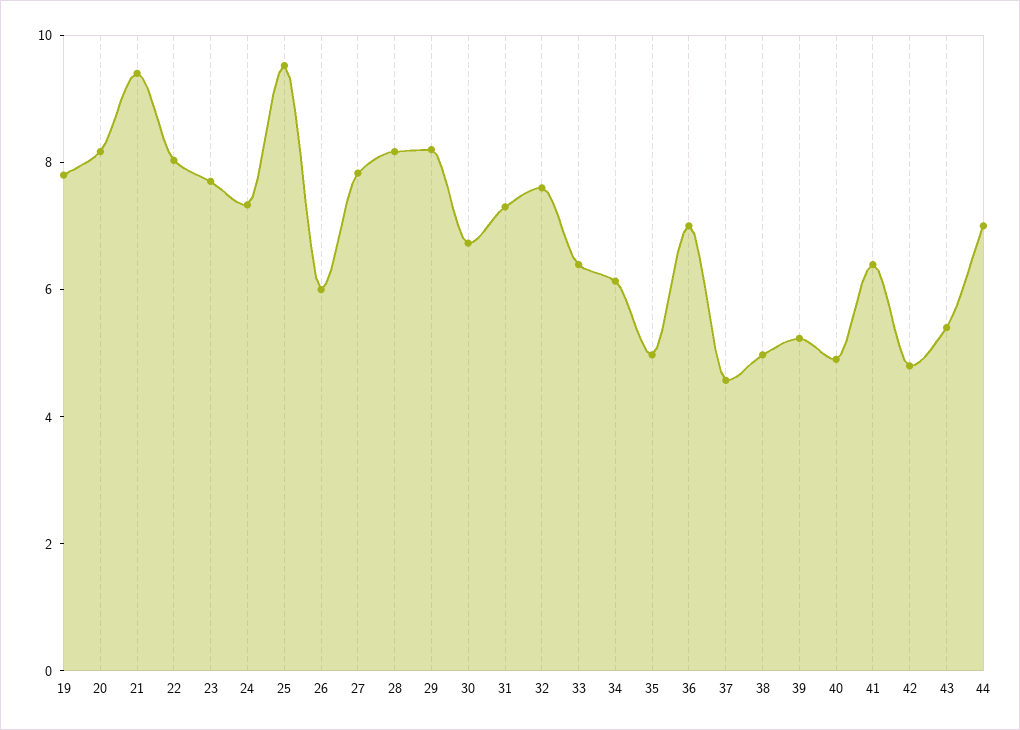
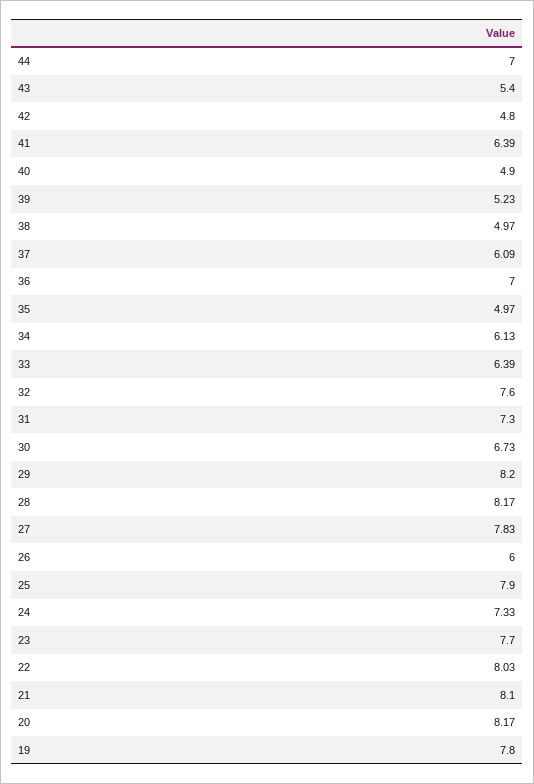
21: 9.5 -> 8.1
25: 9.5 -> 7.9
37: 4.5 -> 6.09

